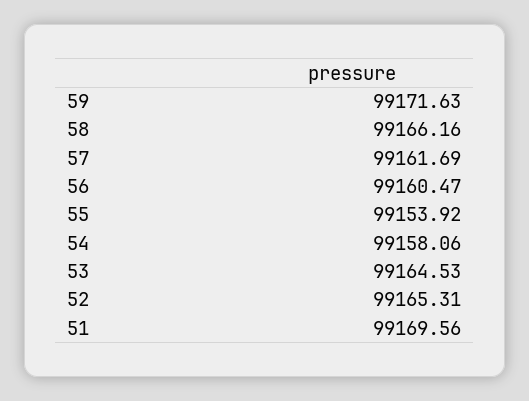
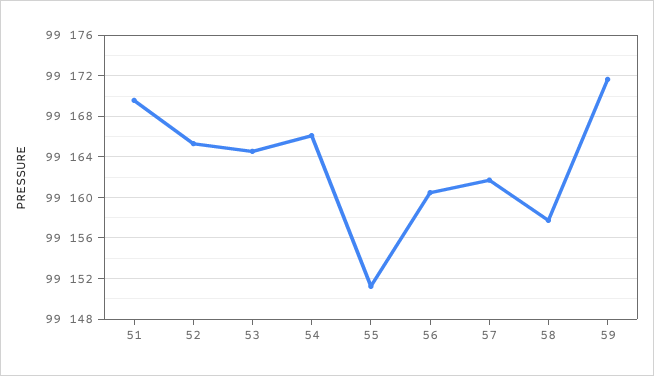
58: 99166.16 -> 99158
55: 99153.92 -> 99151
54: 99158.06 -> 99166

